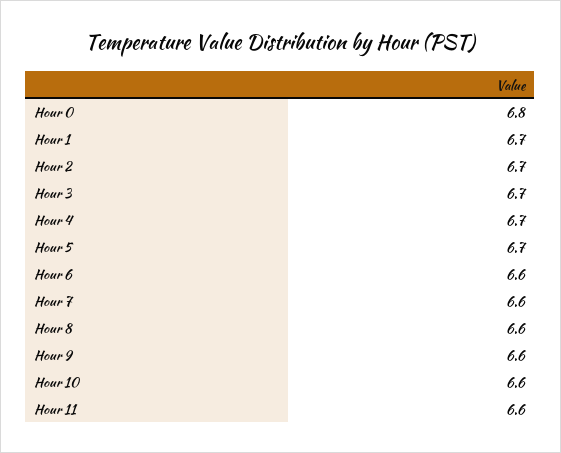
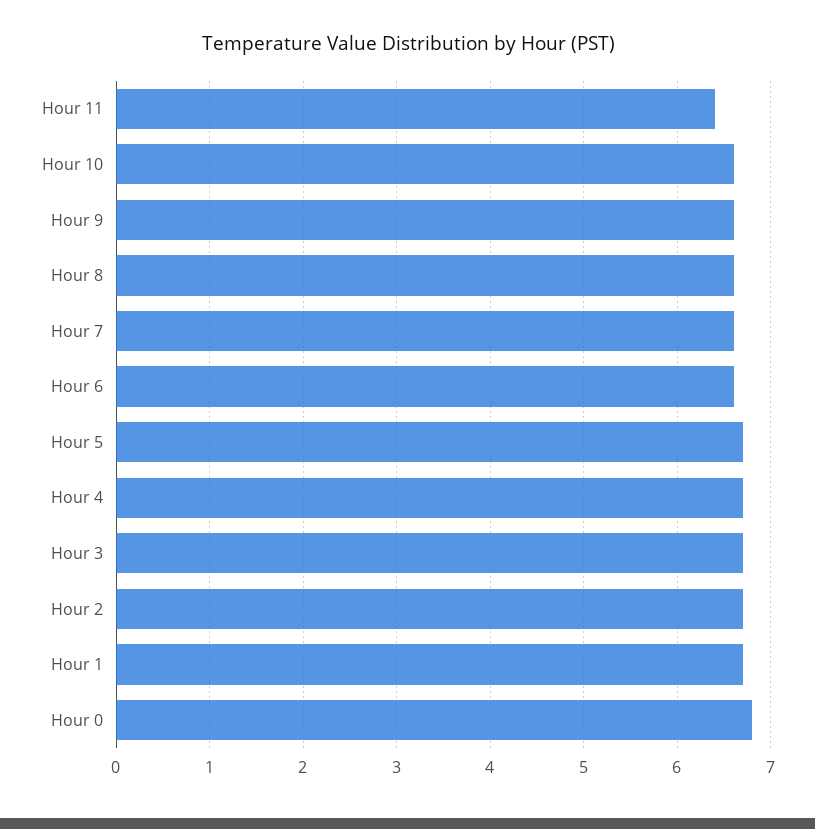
Hour 11: 6.6 -> 6.4

